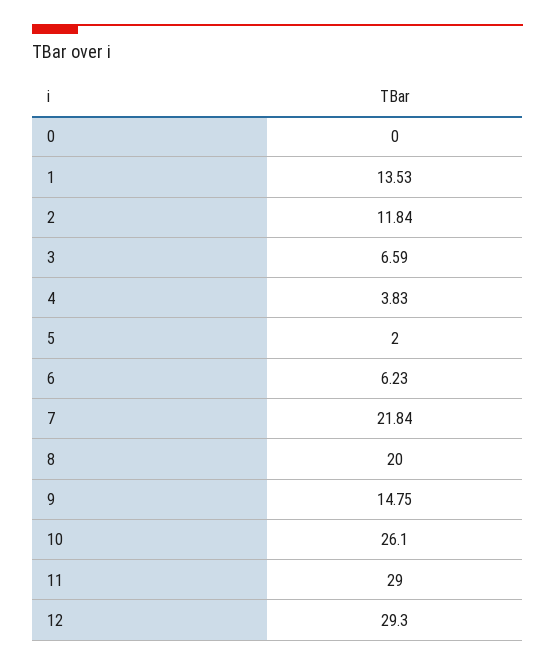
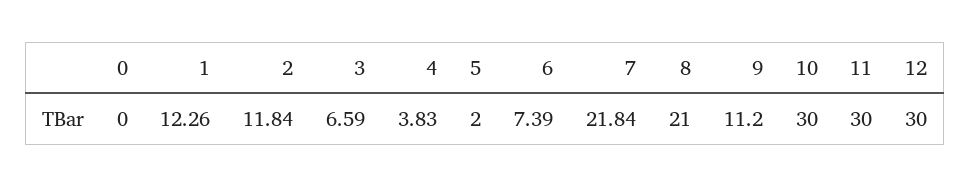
1: 13.53 -> 12.26
6: 6.23 -> 7.39
8: 20 -> 21
9: 14.75 -> 11.2
10: 26.1 -> 30
11: 29 -> 30
12: 29.3 -> 30

